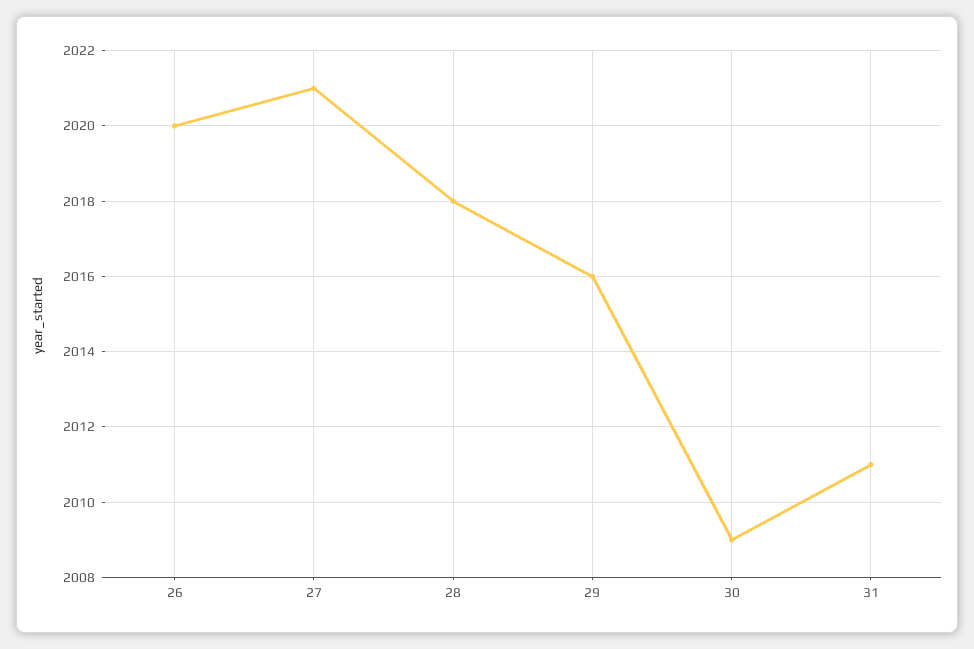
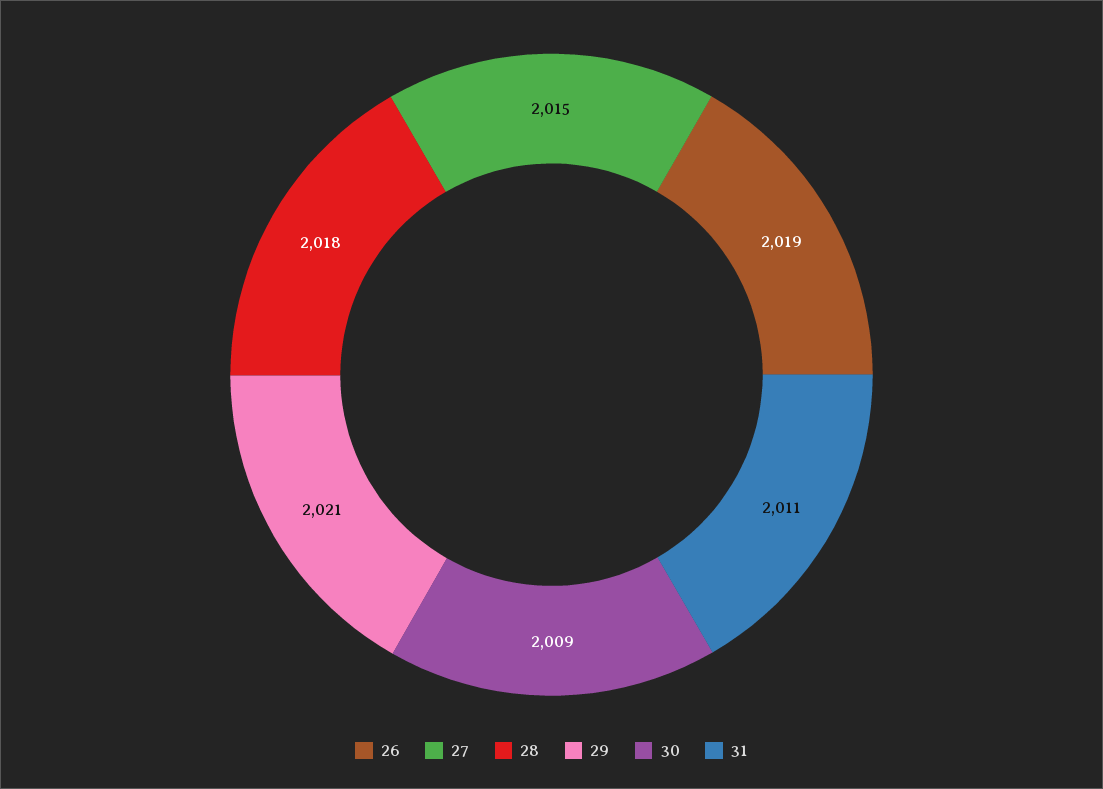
26: 2020 -> 2019
27: 2021 -> 2015
29: 2016 -> 2021

